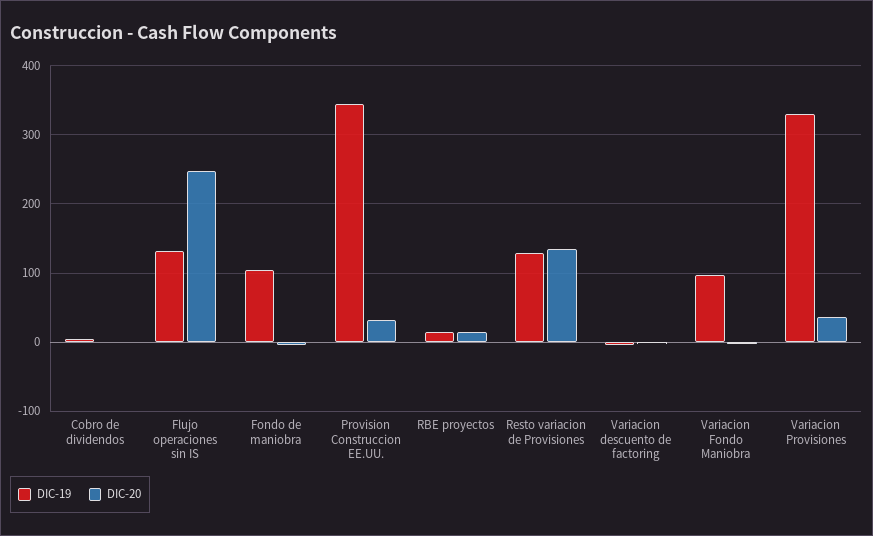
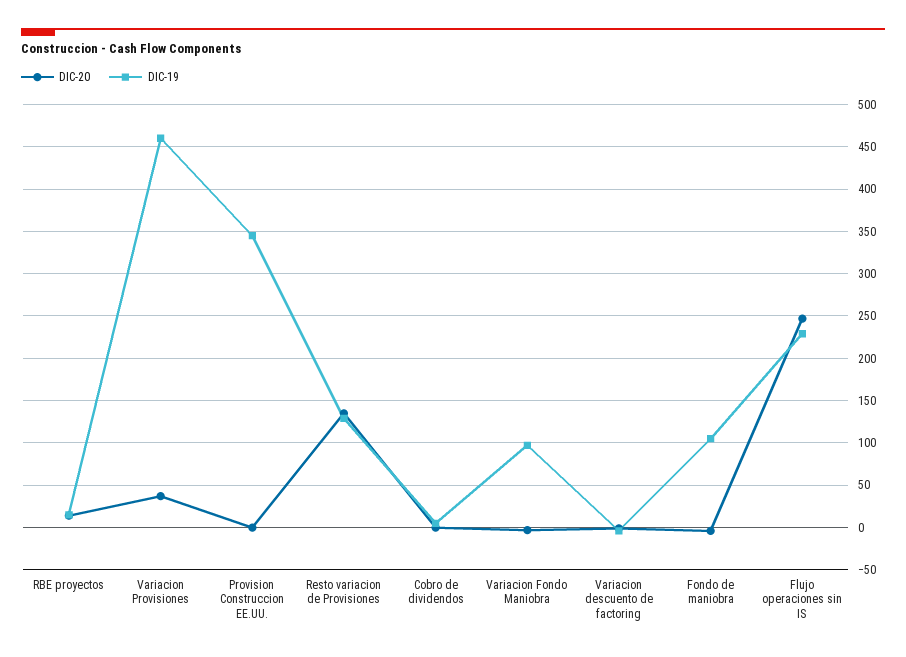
DIC-19, Flujo operaciones sin IS: 130 -> 230
DIC-20, Provision Construccion EE.UU.: 30 -> 0
DIC-19, Variacion Provisiones: 330 -> 460

